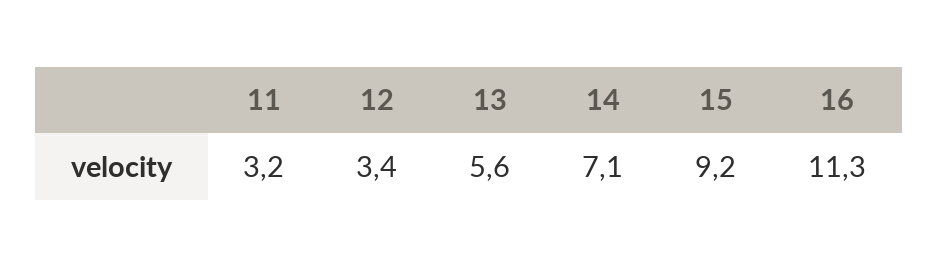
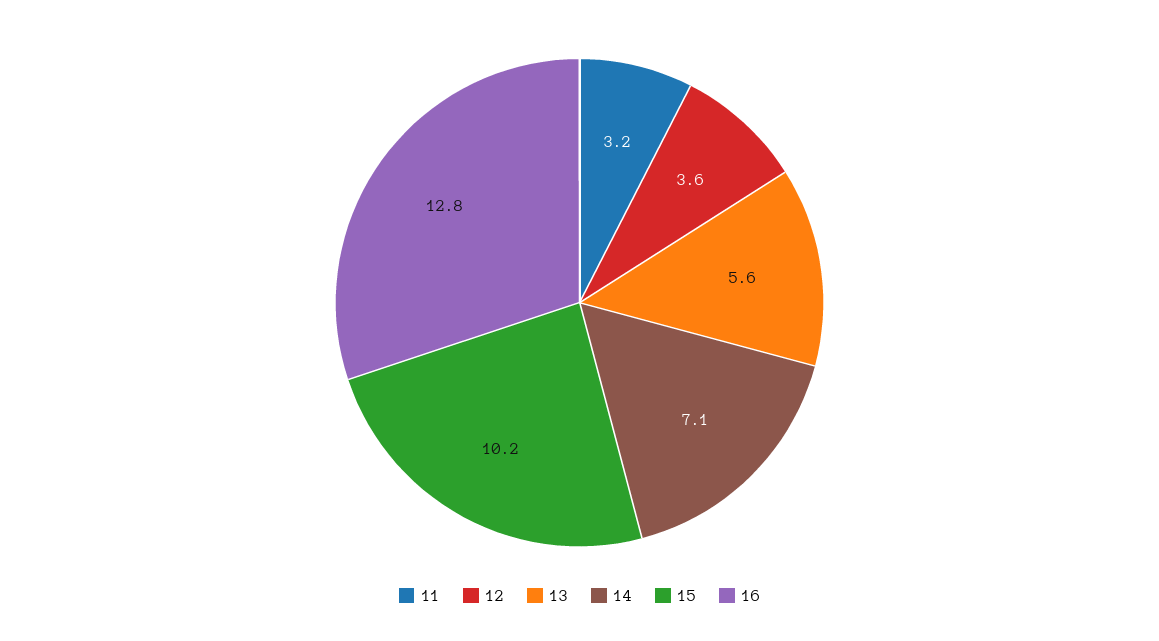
12: 3.4 -> 3.6
15: 9.2 -> 10.2
16: 11.3 -> 12.8

